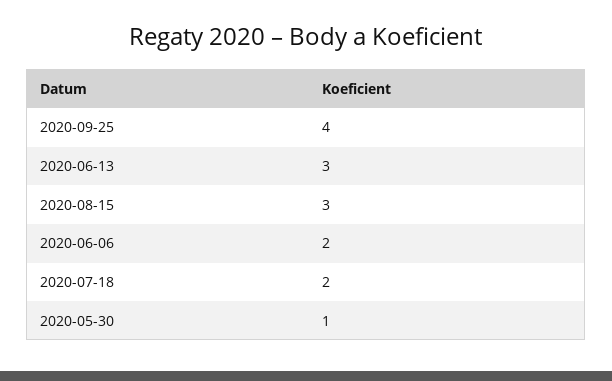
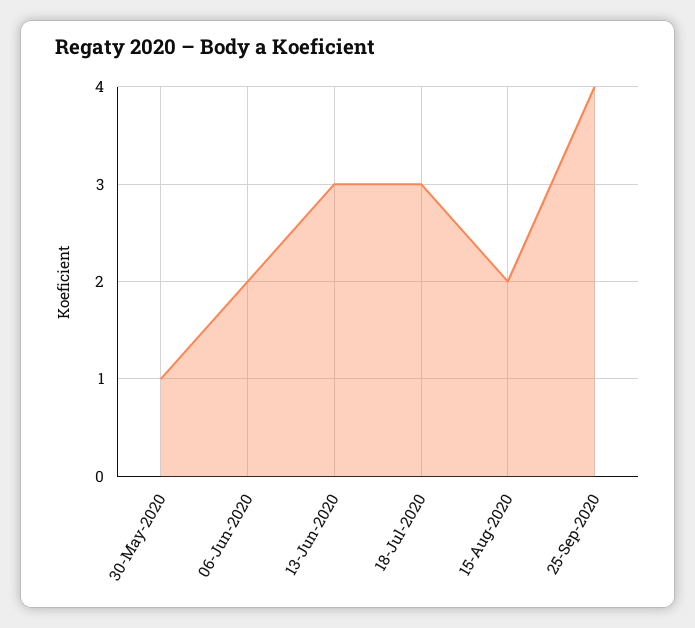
2020-08-15: 3 -> 2
2020-07-18: 2 -> 3

